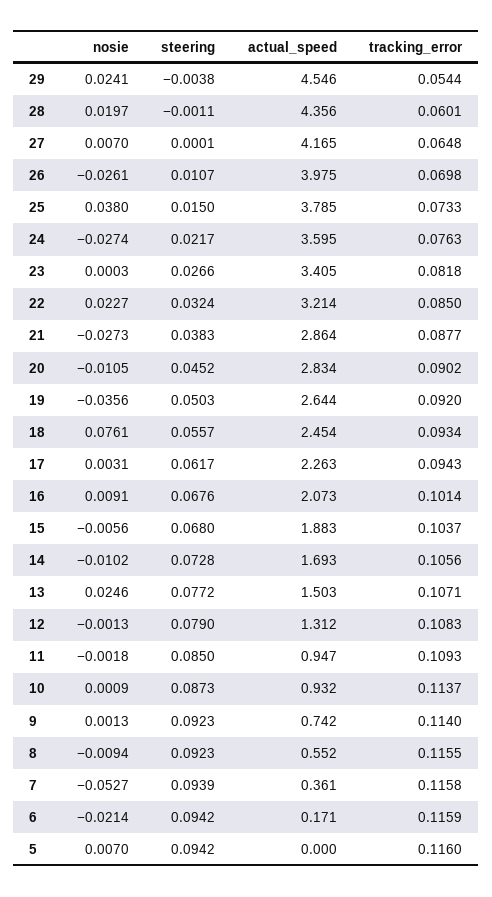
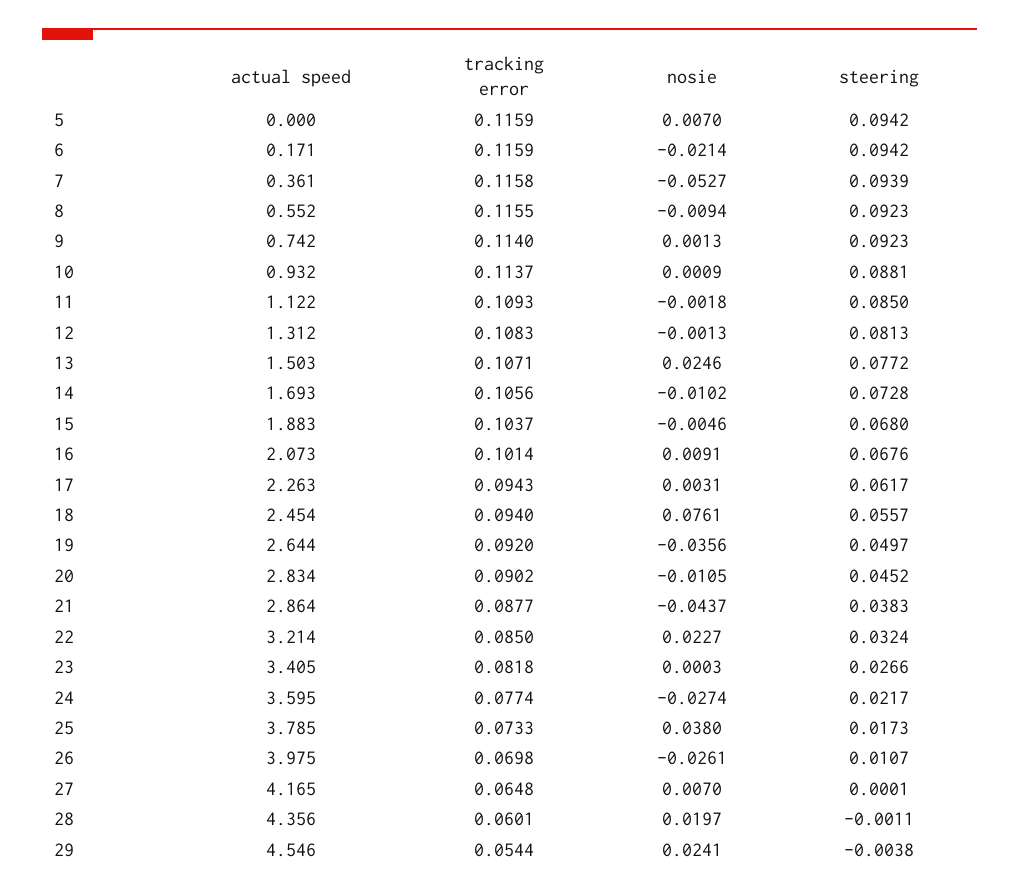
steering, 25: 0.015 -> 0.0173
tracking_error, 24: 0.0763 -> 0.0774
nosie, 21: -0.0273 -> -0.0437
steering, 19: 0.0503 -> 0.0497
tracking_error, 18: 0.0934 -> 0.094
nosie, 15: -0.0056 -> -0.0046
steering, 12: 0.079 -> 0.0813
actual_speed, 11: 0.947 -> 1.122
steering, 10: 0.0873 -> 0.0881
tracking_error, 5: 0.116 -> 0.1159

